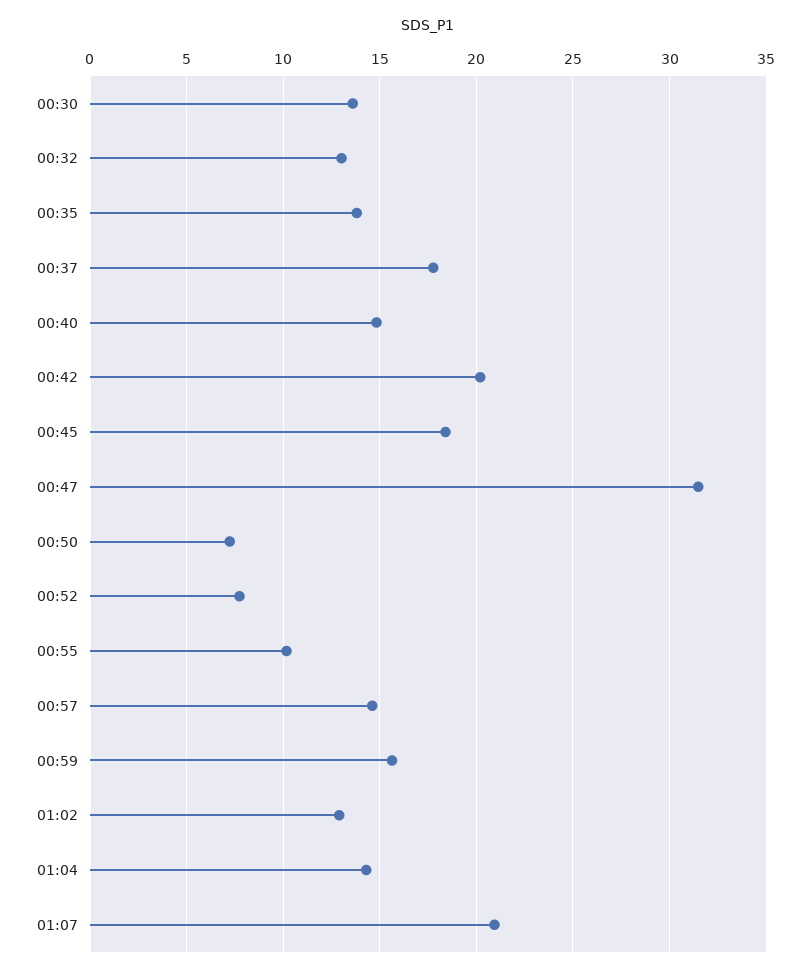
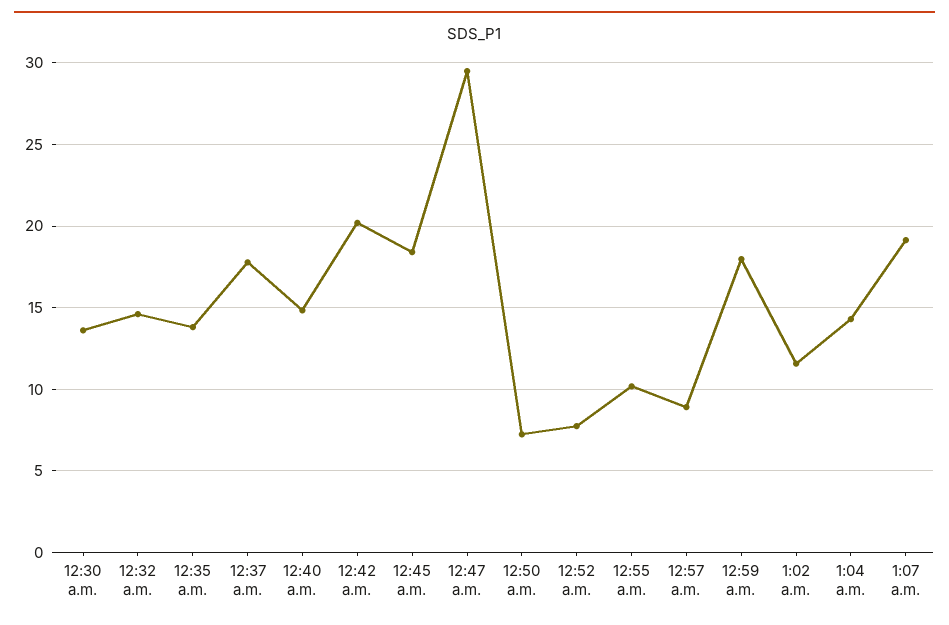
00:32: 13 -> 14.5
00:47: 31.5 -> 29.5
00:57: 14.5 -> 9
00:59: 15.5 -> 18
01:02: 13 -> 11.5
01:07: 21 -> 19

